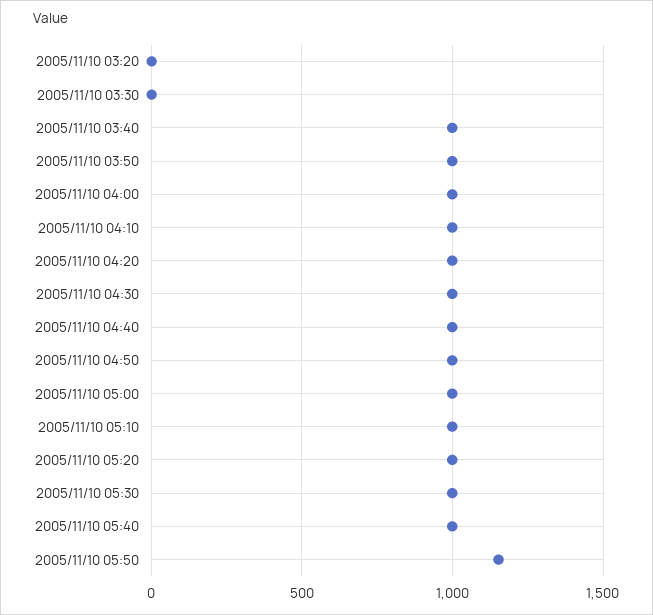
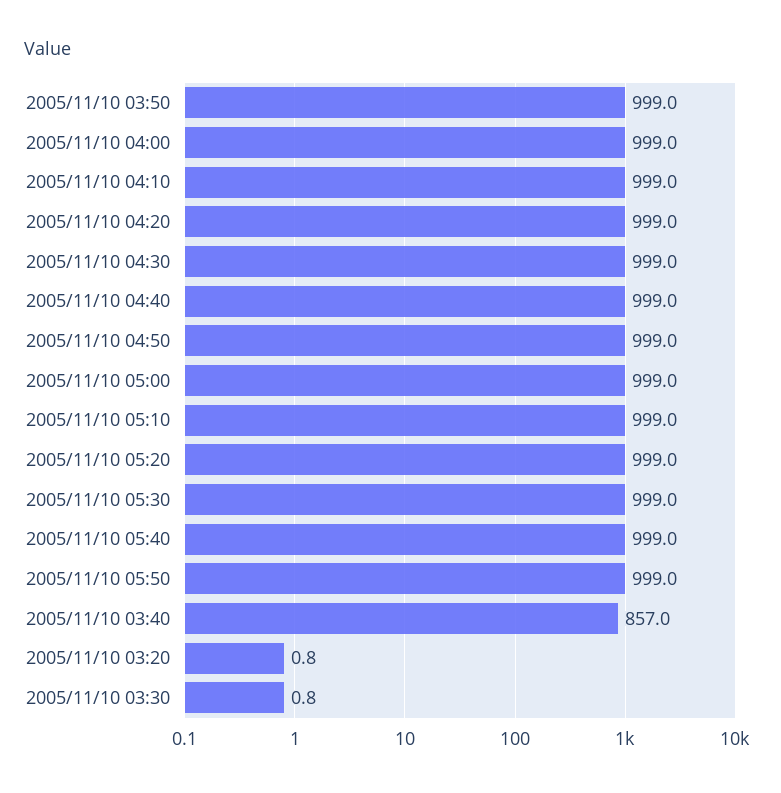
2005/11/10 03:40: 1000 -> 857
2005/11/10 05:50: 1150 -> 999

